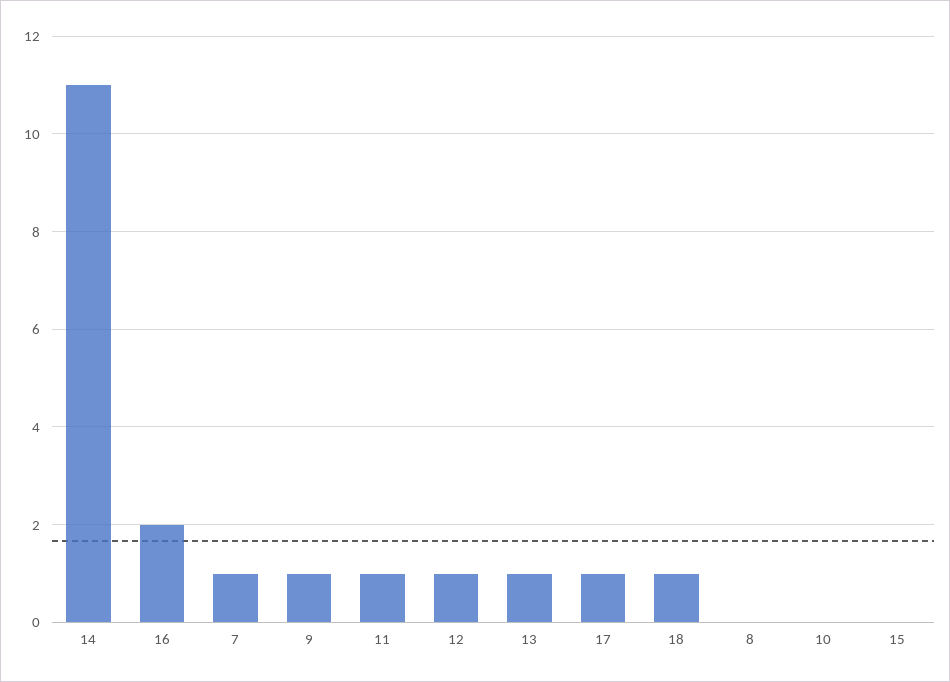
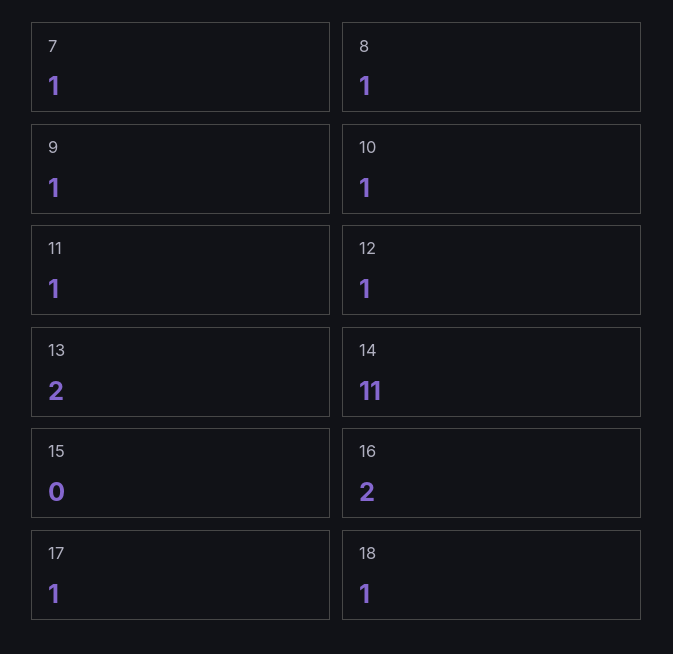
13: 1 -> 2
8: 0 -> 1
10: 0 -> 1

